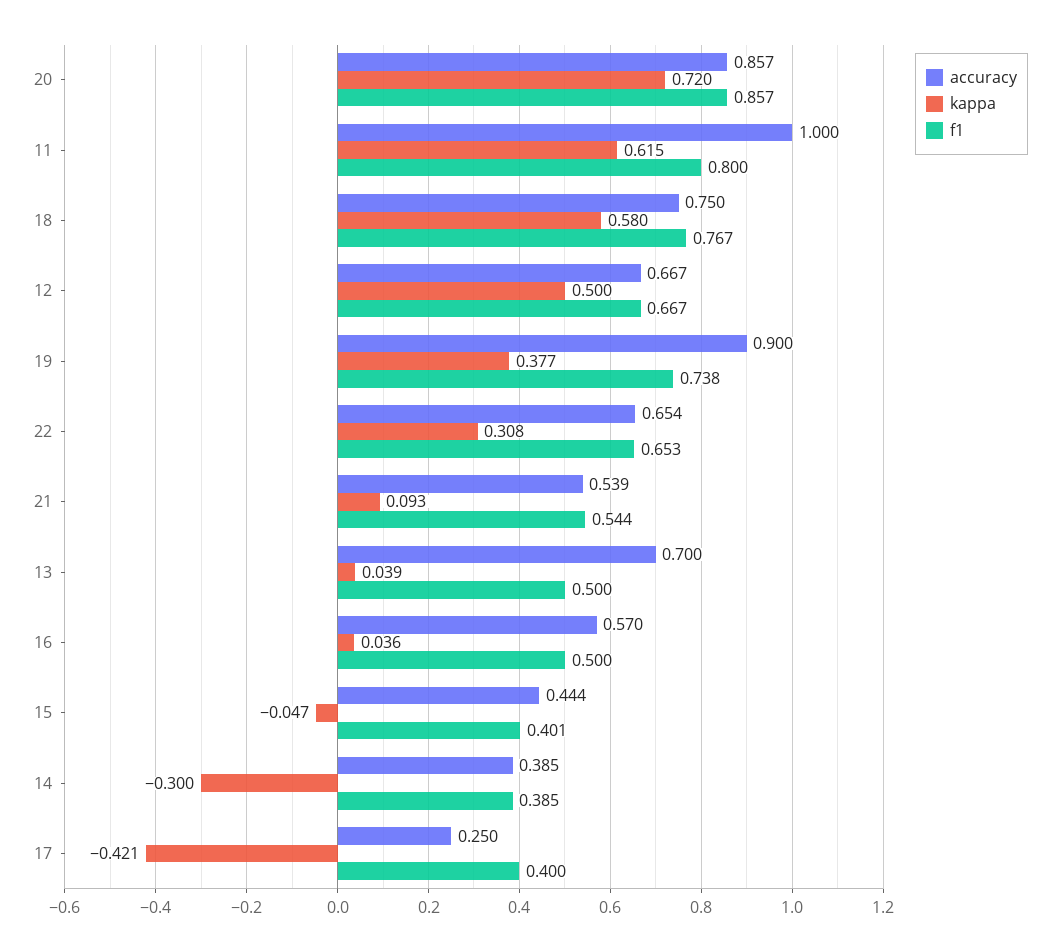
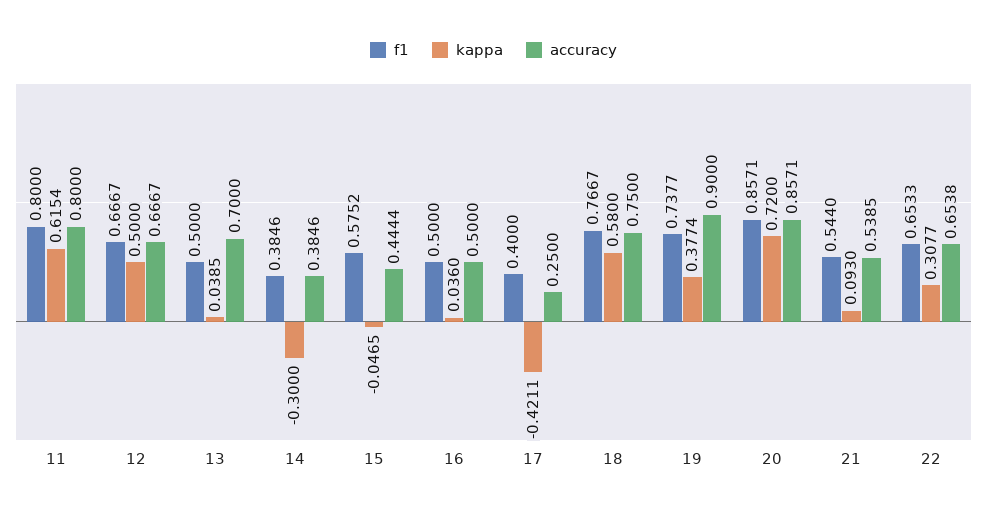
accuracy, 11: 1 -> 0.8
accuracy, 16: 0.57 -> 0.5
f1, 15: 0.401 -> 0.5752

